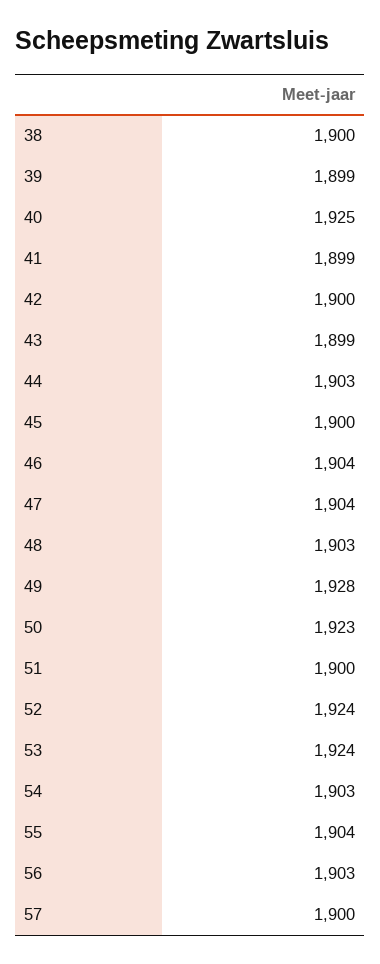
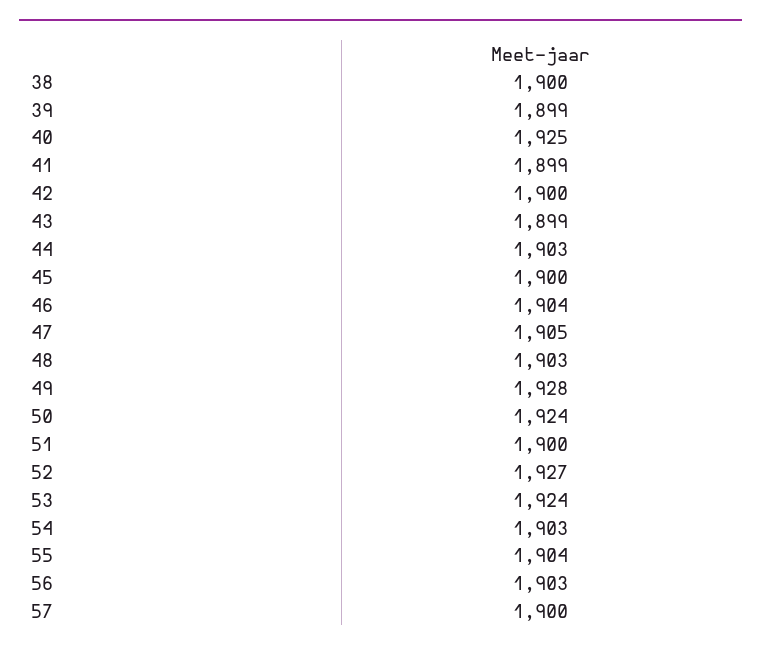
47: 1904 -> 1905
50: 1923 -> 1924
52: 1924 -> 1927

